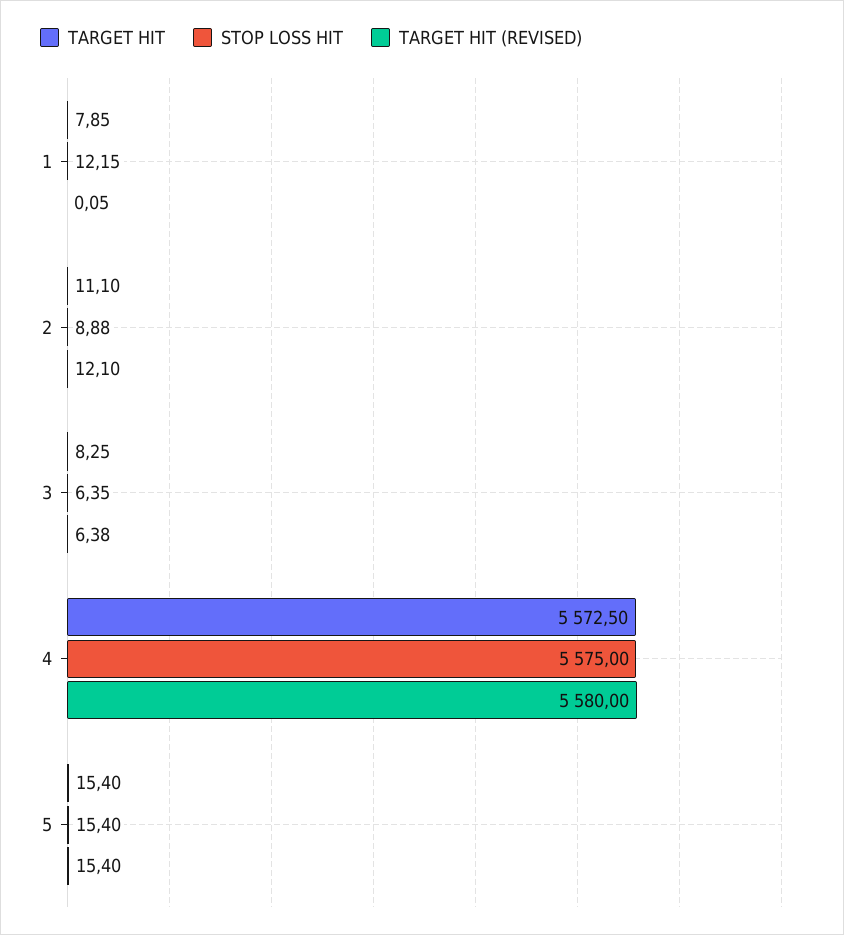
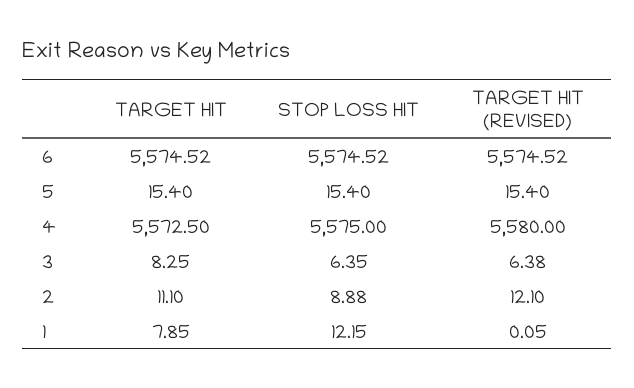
TARGET HIT, 6: none -> 5574.52
STOP LOSS HIT, 6: none -> 5574.52
TARGET HIT (REVISED), 6: none -> 5574.52

